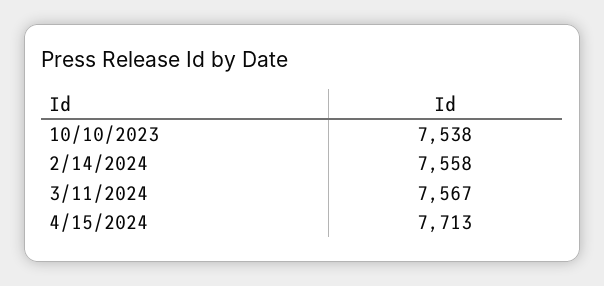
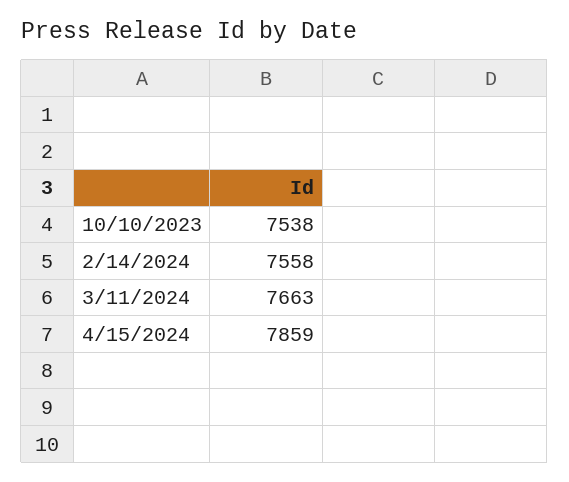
3/11/2024: 7567 -> 7663
4/15/2024: 7713 -> 7859

